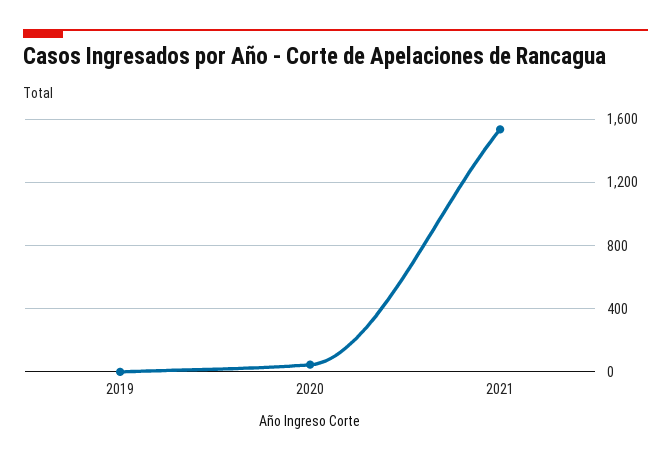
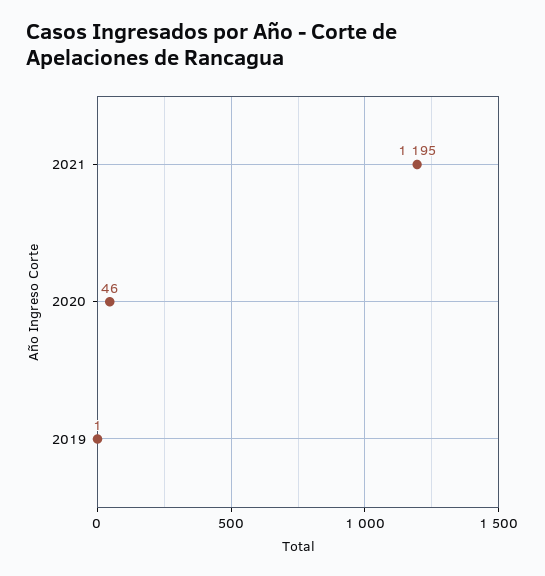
2021: 1550 -> 1195

